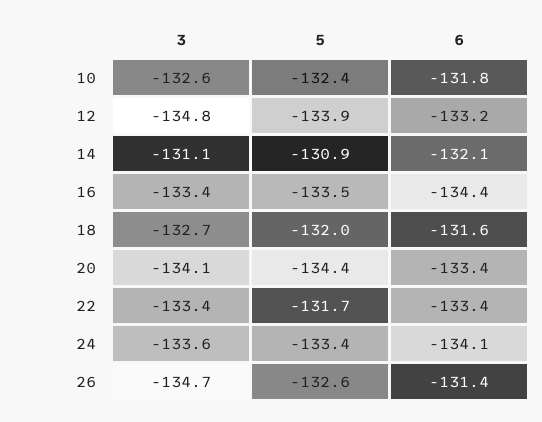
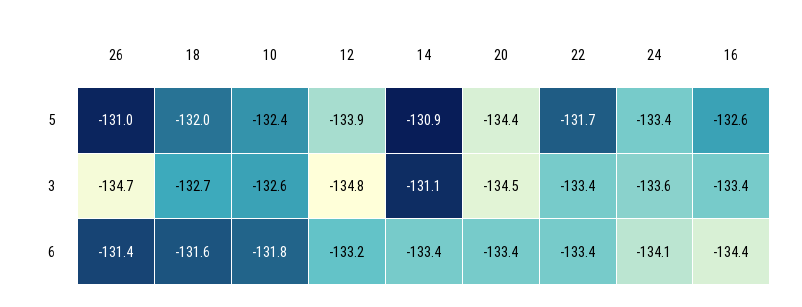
6, 14: -132.1 -> -133.4
5, 16: -133.5 -> -132.6
3, 20: -134.1 -> -134.5
5, 26: -132.6 -> -131

